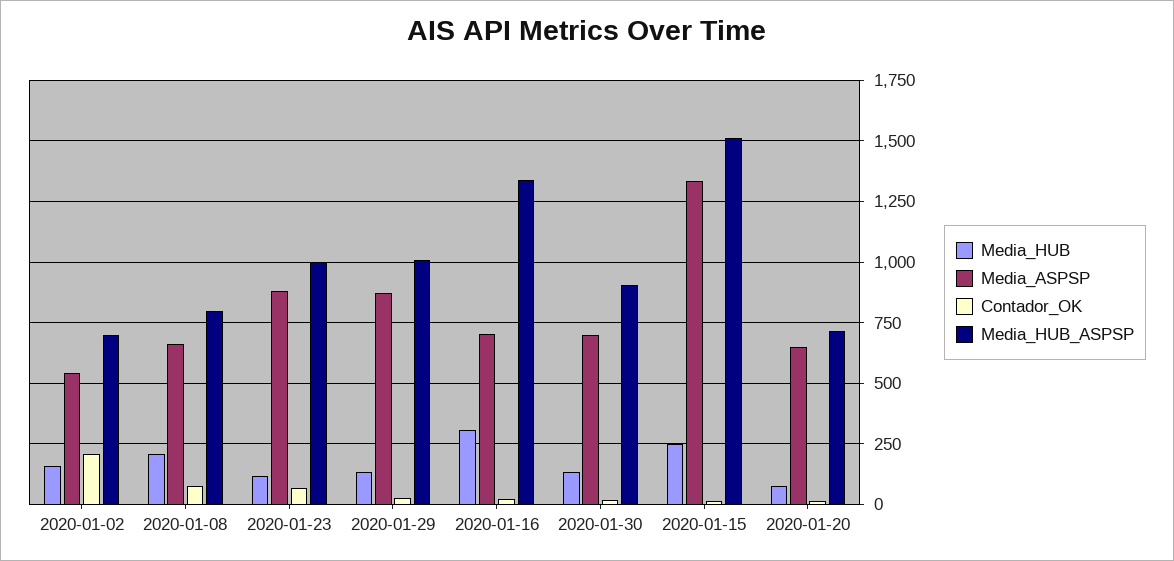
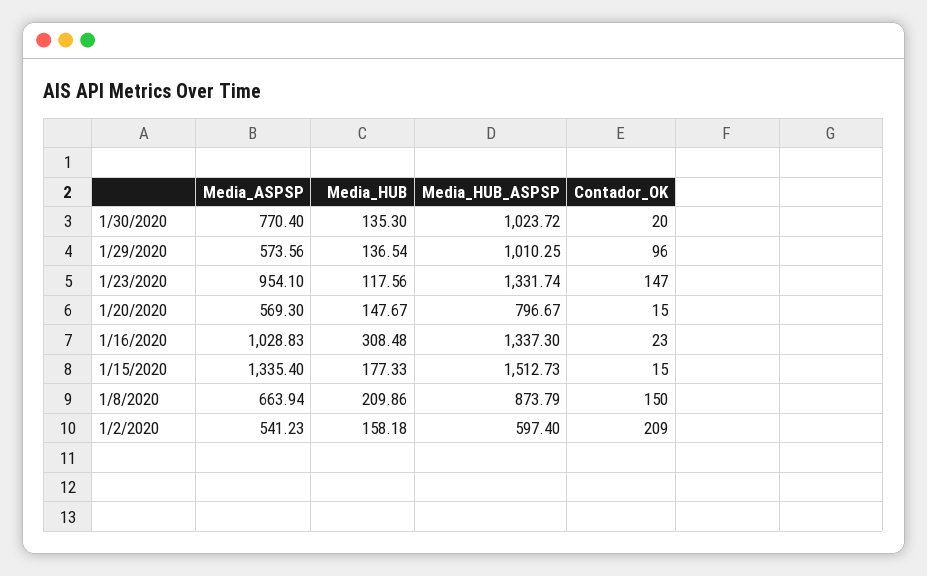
Media_HUB_ASPSP, 2020-01-02: 700 -> 597.4
Contador_OK, 2020-01-08: 75 -> 150
Media_HUB_ASPSP, 2020-01-08: 800 -> 873.79
Media_ASPSP, 2020-01-23: 875 -> 954.1
Contador_OK, 2020-01-23: 75 -> 147
Media_HUB_ASPSP, 2020-01-23: 1000 -> 1331.74
Media_ASPSP, 2020-01-29: 875 -> 573.56
Contador_OK, 2020-01-29: 25 -> 96
Media_ASPSP, 2020-01-16: 700 -> 1028.83
Media_ASPSP, 2020-01-30: 700 -> 770.4
Media_HUB_ASPSP, 2020-01-30: 900 -> 1023.72
Media_HUB, 2020-01-15: 250 -> 177.33
Media_HUB, 2020-01-20: 75 -> 147.67
Media_ASPSP, 2020-01-20: 650 -> 569.3
Media_HUB_ASPSP, 2020-01-20: 725 -> 796.67

